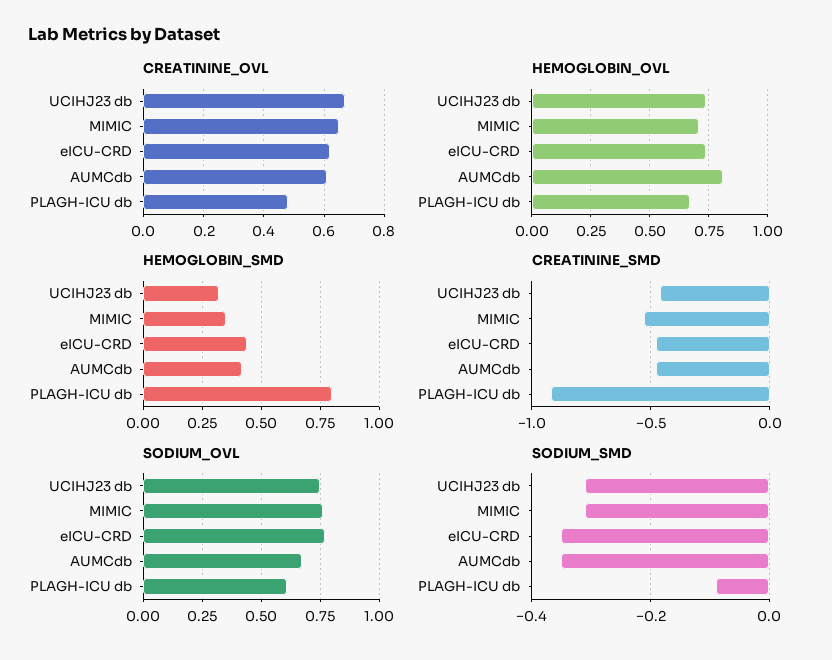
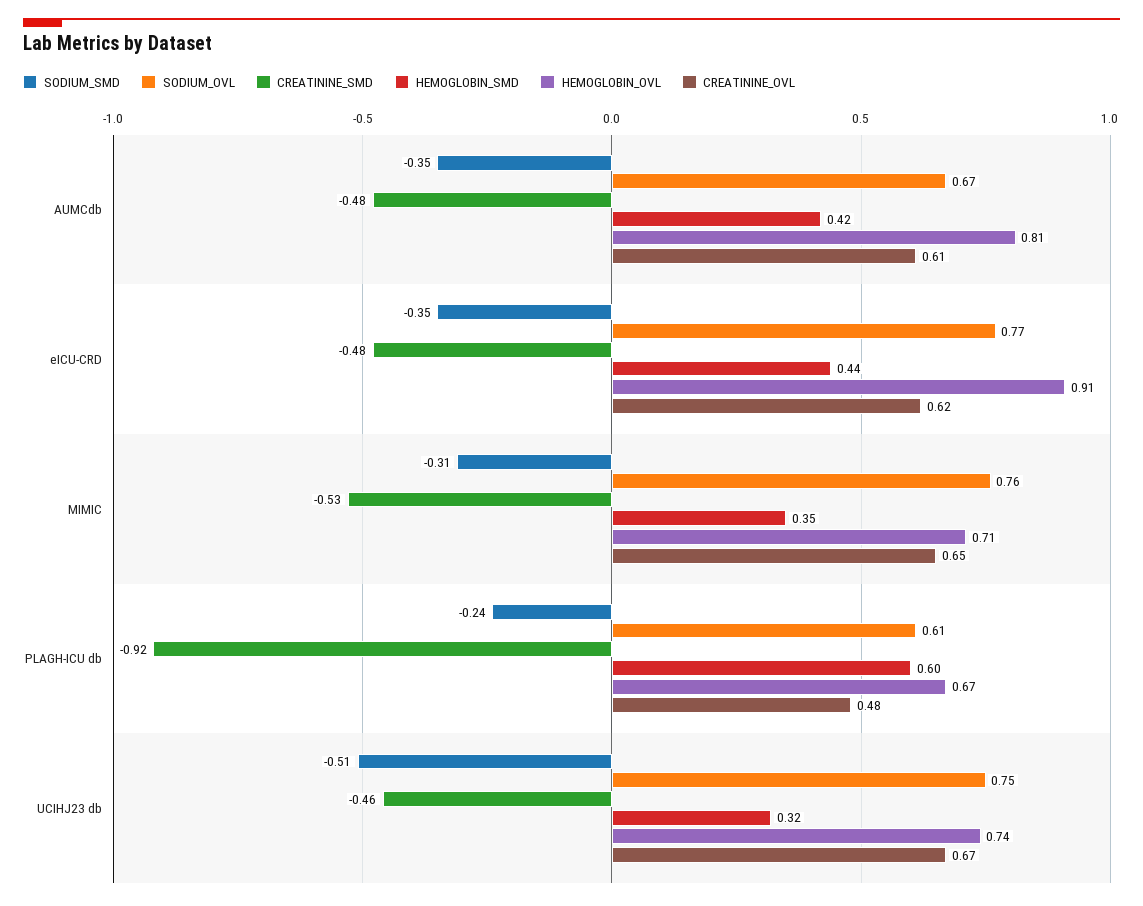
HEMOGLOBIN_OVL, eICU-CRD: 0.75 -> 0.91
HEMOGLOBIN_SMD, PLAGH-ICU db: 0.8 -> 0.6
SODIUM_SMD, UCIHJ23 db: -0.3 -> -0.51
SODIUM_SMD, PLAGH-ICU db: -0.1 -> -0.24

